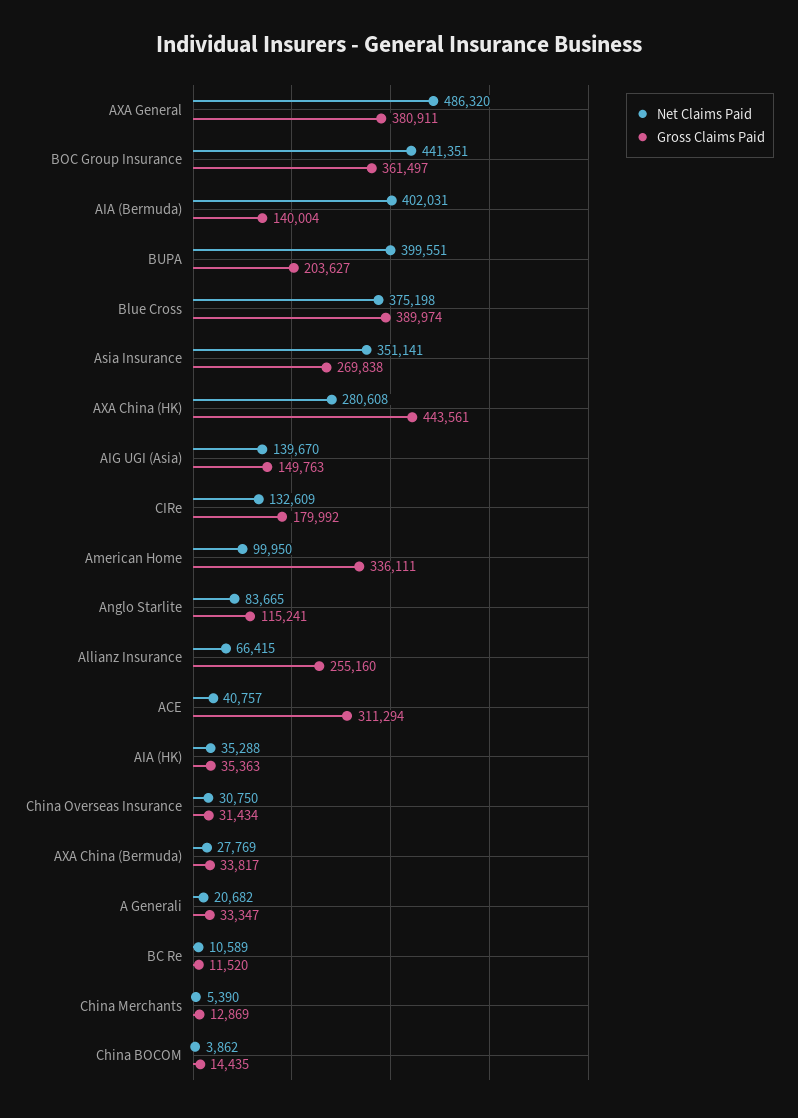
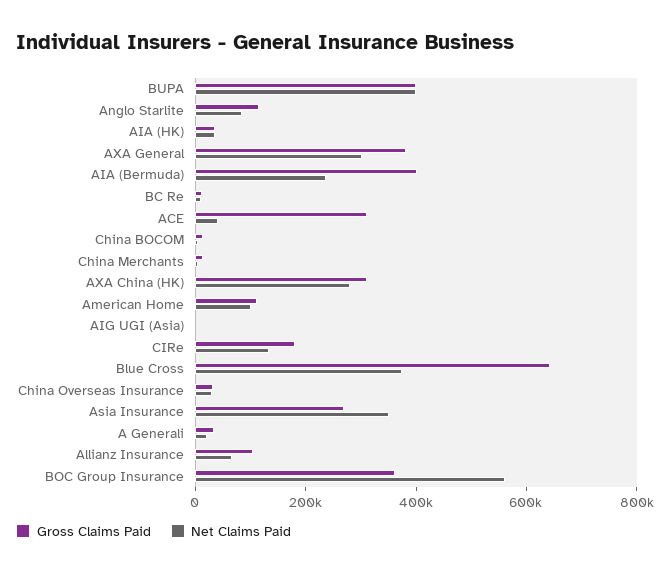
Net Claims Paid, AXA General: 486320 -> 300000
Net Claims Paid, BOC Group Insurance: 441351 -> 550000
Net Claims Paid, AIA (Bermuda): 402031 -> 250000
Gross Claims Paid, AIA (Bermuda): 140004 -> 400000
Gross Claims Paid, BUPA: 203627 -> 400000
Gross Claims Paid, Blue Cross: 389974 -> 650000
Gross Claims Paid, AXA China (HK): 443561 -> 300000
Net Claims Paid, AIG UGI (Asia): 139670 -> 0
Gross Claims Paid, AIG UGI (Asia): 149763 -> 0
Gross Claims Paid, American Home: 336111 -> 100000
Gross Claims Paid, Allianz Insurance: 255160 -> 100000
Net Claims Paid, AXA China (Bermuda): 27769 -> none
Gross Claims Paid, AXA China (Bermuda): 33817 -> none

